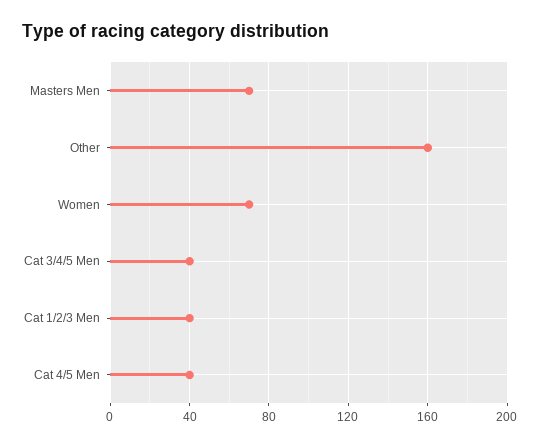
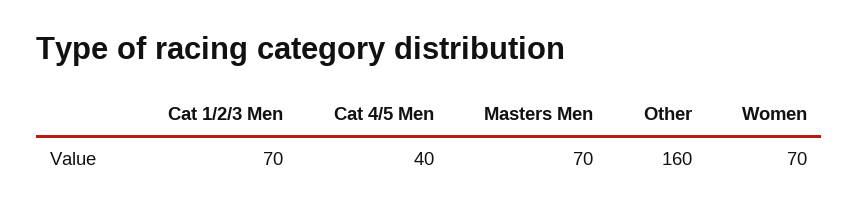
Cat 3/4/5 Men: 40 -> none
Cat 1/2/3 Men: 40 -> 70

